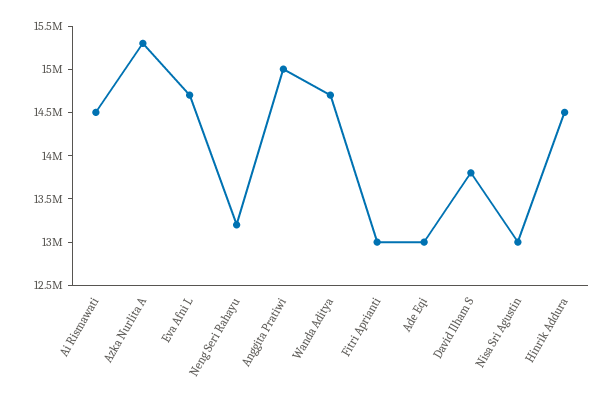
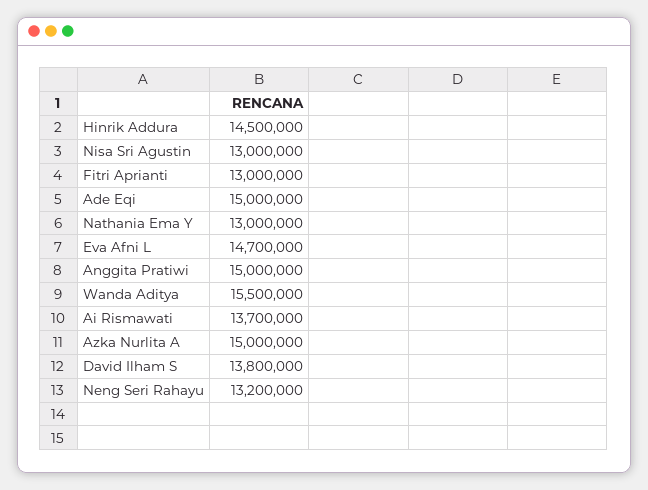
Ai Rismawati: 14500000 -> 13700000
Azka Nurlita A: 15300000 -> 15000000
Wanda Aditya: 14700000 -> 15500000
Ade Eqi: 13000000 -> 15000000
Nathania Ema Y: none -> 13000000

